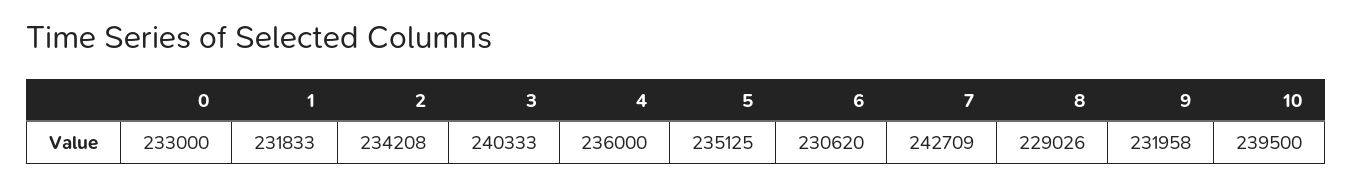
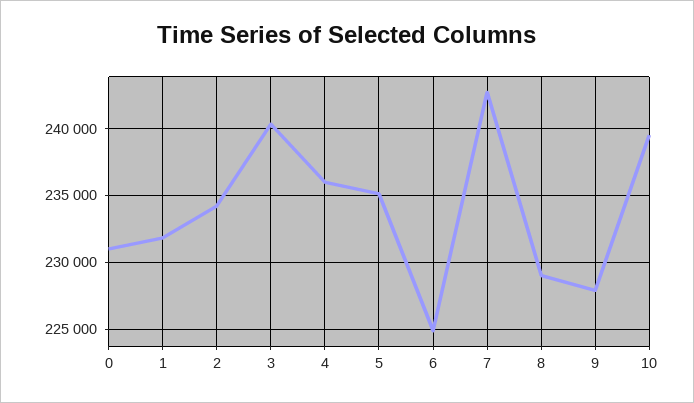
0: 233000 -> 231000
6: 230620 -> 225000
9: 231958 -> 228000

